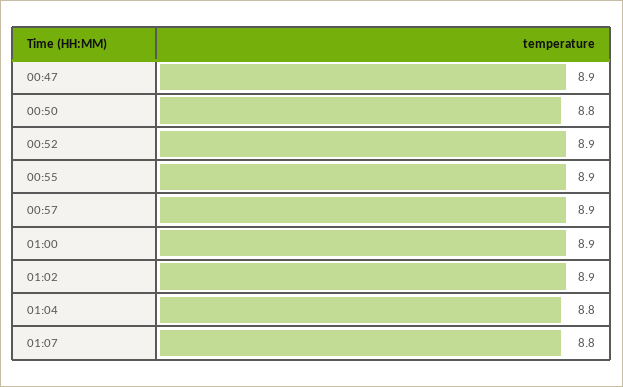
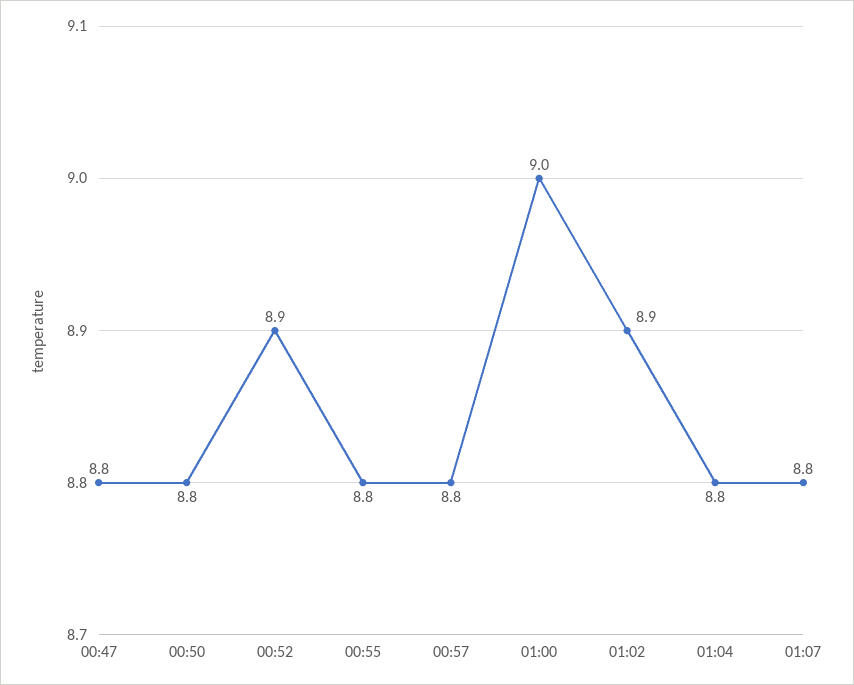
00:47: 8.9 -> 8.8
00:55: 8.9 -> 8.8
00:57: 8.9 -> 8.8
01:00: 8.9 -> 9

